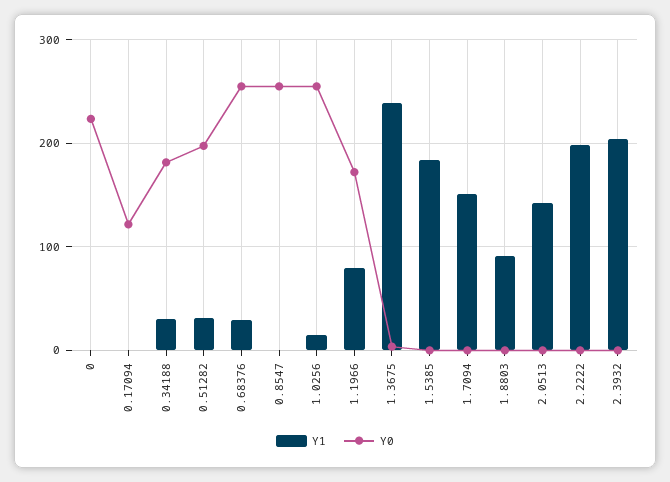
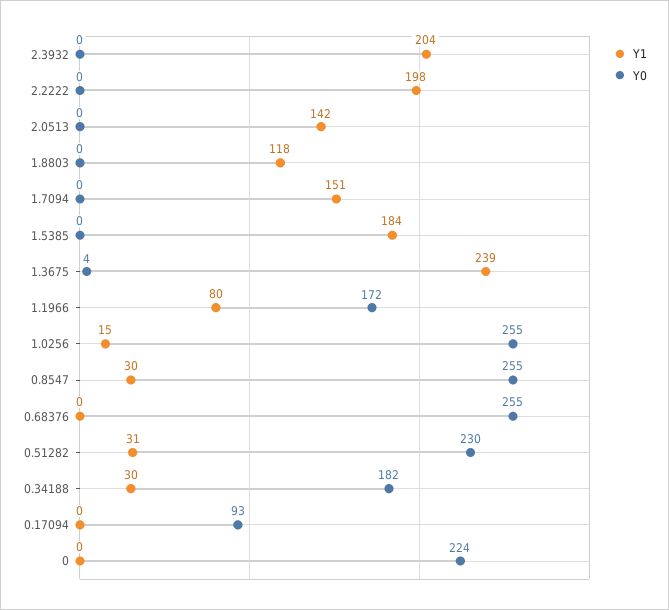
Y0, 0.17094: 120 -> 93
Y0, 0.51282: 200 -> 230
Y1, 0.68376: 30 -> 0
Y1, 0.8547: 0 -> 30
Y1, 1.8803: 90 -> 118

